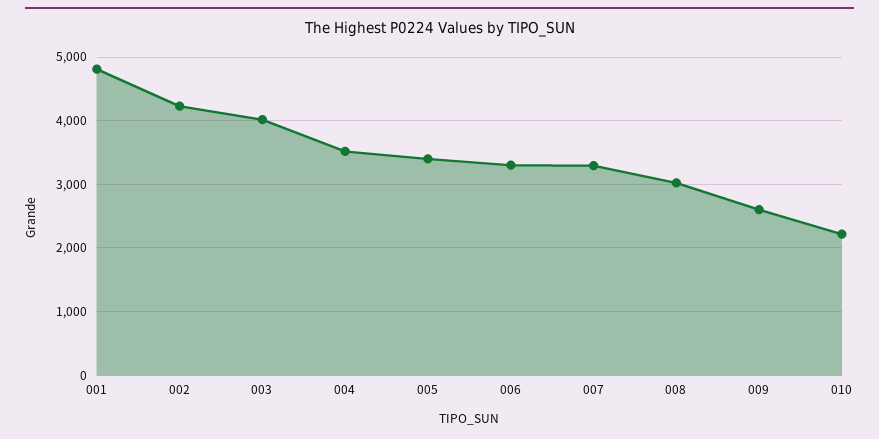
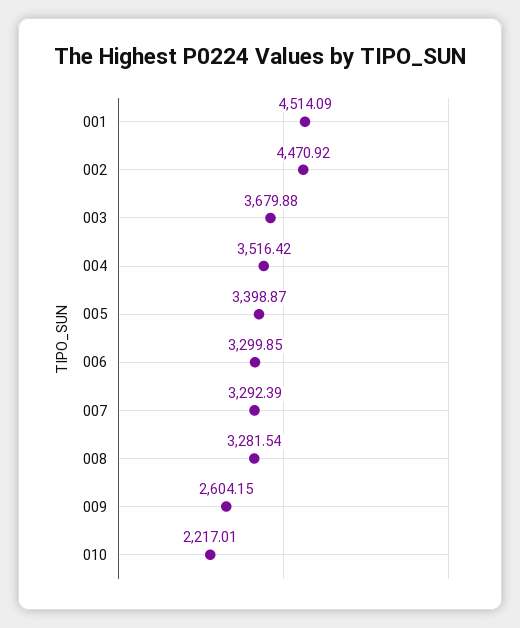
001: 4800 -> 4514.09
002: 4200 -> 4470.92
003: 4000 -> 3679.88
008: 3000 -> 3281.54

